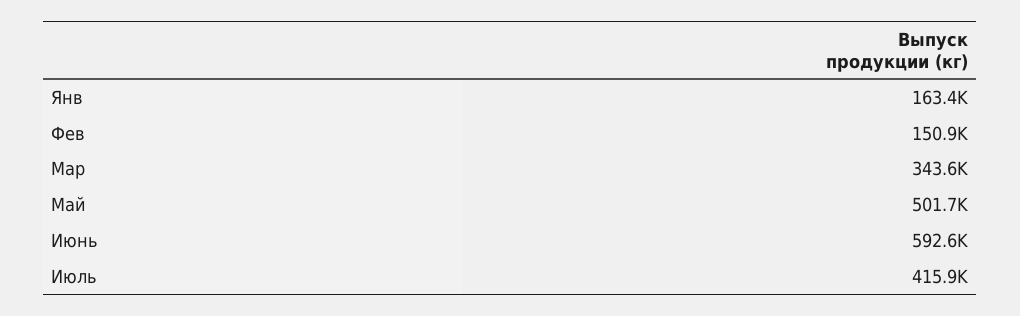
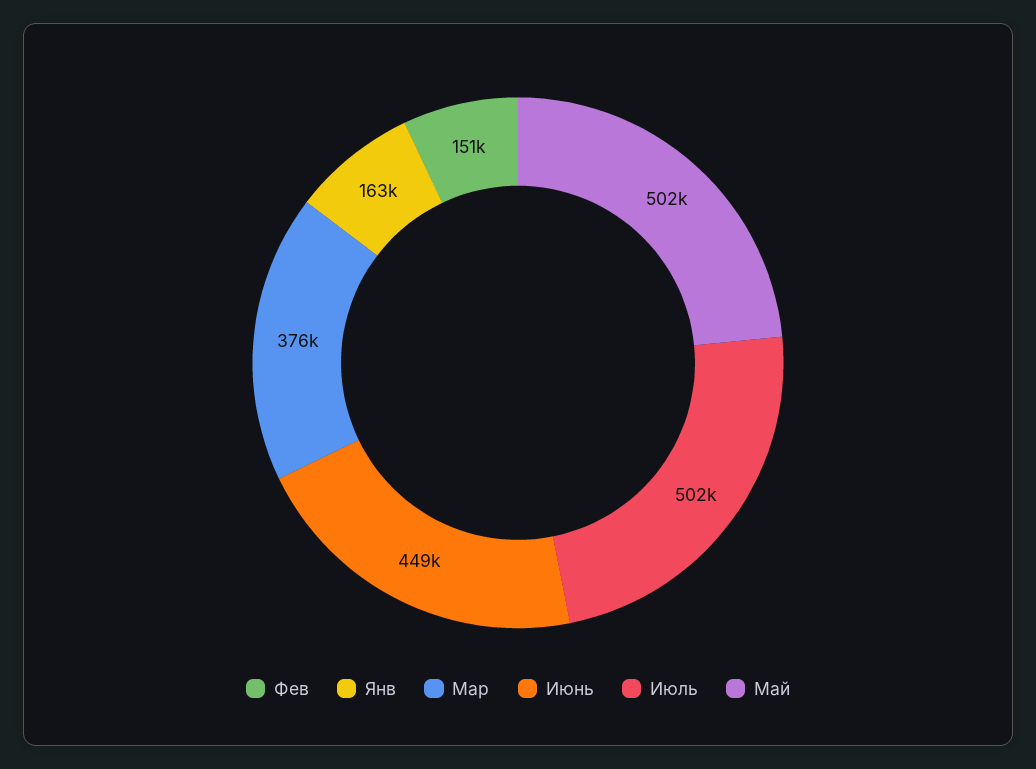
Мар: 343600 -> 376000
Июнь: 592600 -> 449000
Июль: 415900 -> 502000

